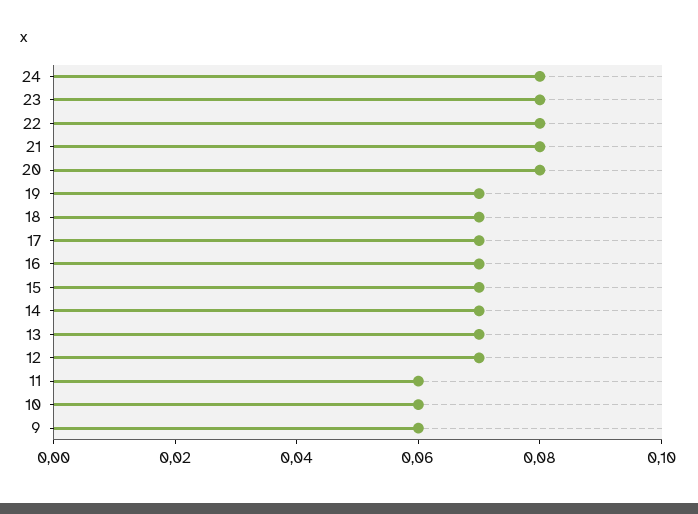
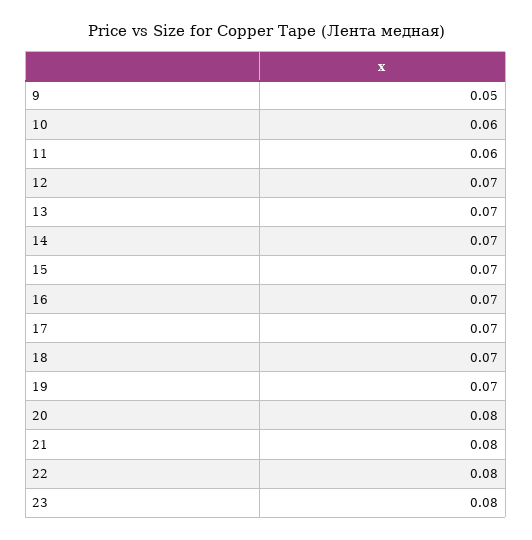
24: 0.08 -> none
9: 0.06 -> 0.05

